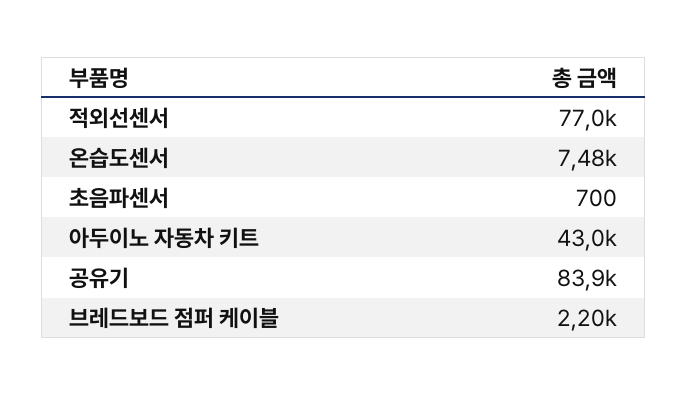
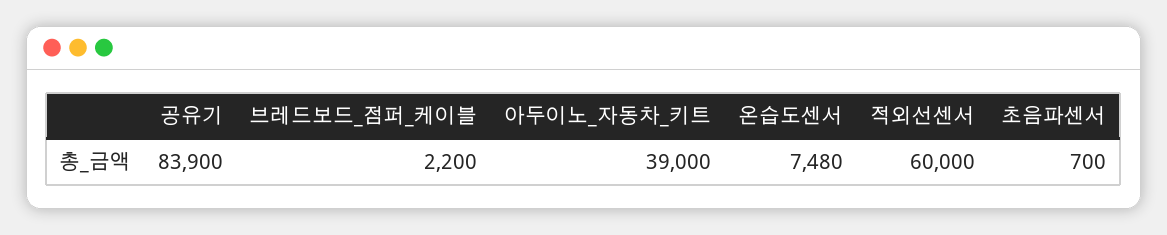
적외선센서: 77000 -> 60000
아두이노 자동차 키트: 43000 -> 39000

